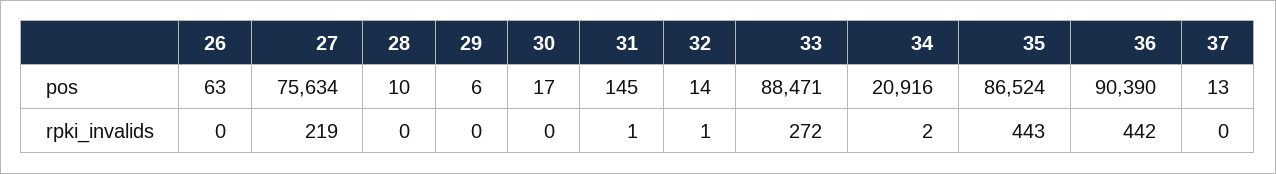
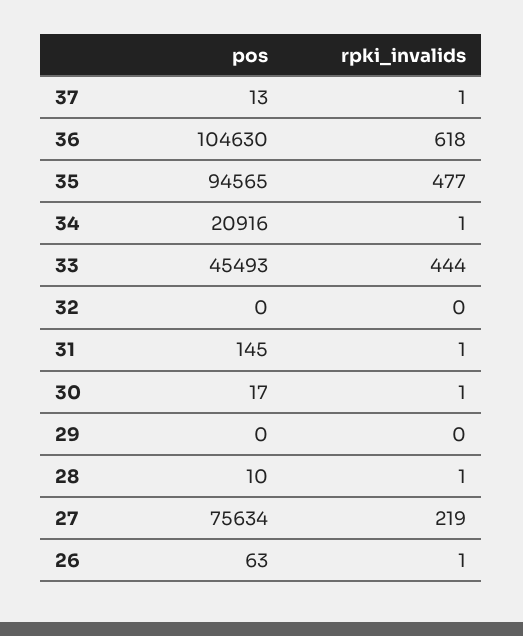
29, pos: 6 -> 0
32, pos: 14 -> 0
33, pos: 88471 -> 45493
35, pos: 86524 -> 94565
36, pos: 90390 -> 104630
26, rpki_invalids: 0 -> 1
28, rpki_invalids: 0 -> 1
30, rpki_invalids: 0 -> 1
32, rpki_invalids: 1 -> 0
33, rpki_invalids: 272 -> 444
34, rpki_invalids: 2 -> 1
35, rpki_invalids: 443 -> 477
36, rpki_invalids: 442 -> 618
37, rpki_invalids: 0 -> 1

